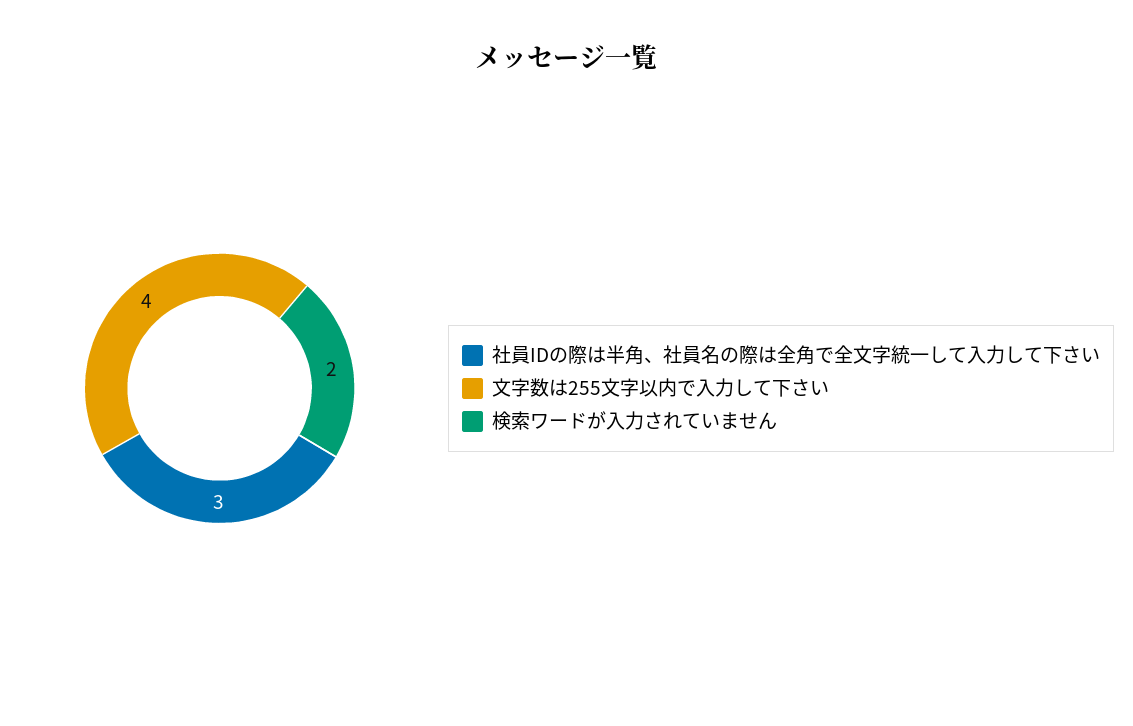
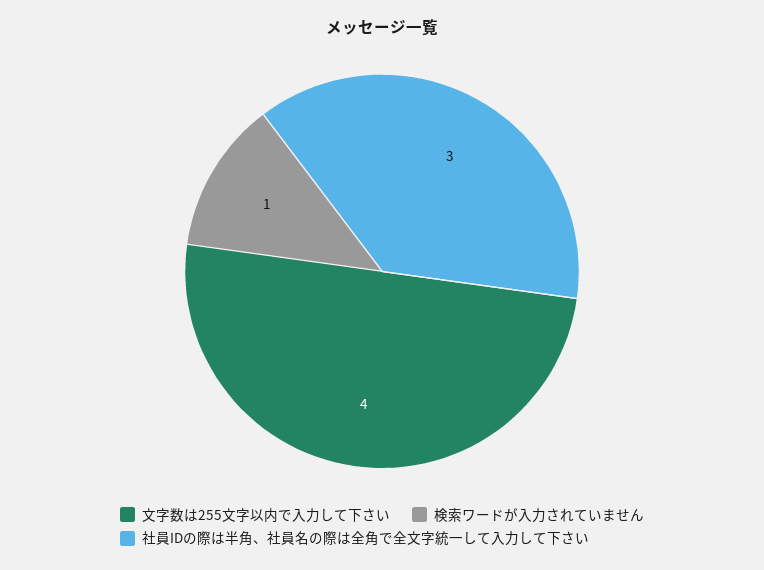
検索ワードが入力されていません: 2 -> 1

